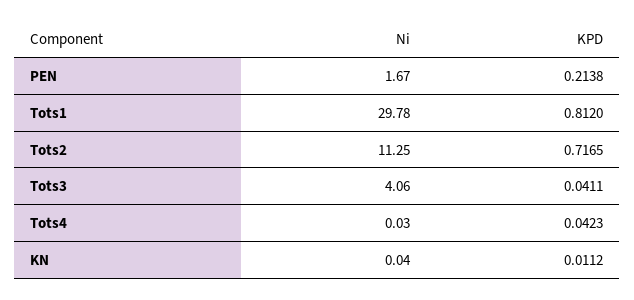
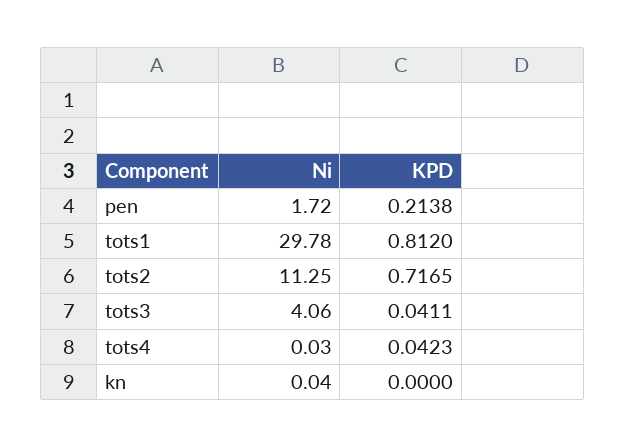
Ni, PEN: 1.67 -> 1.72
KPD, KN: 0.0112 -> 0

